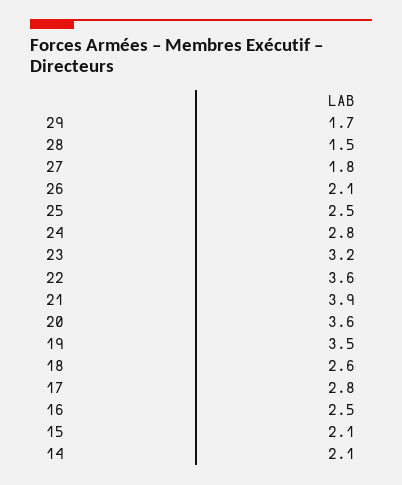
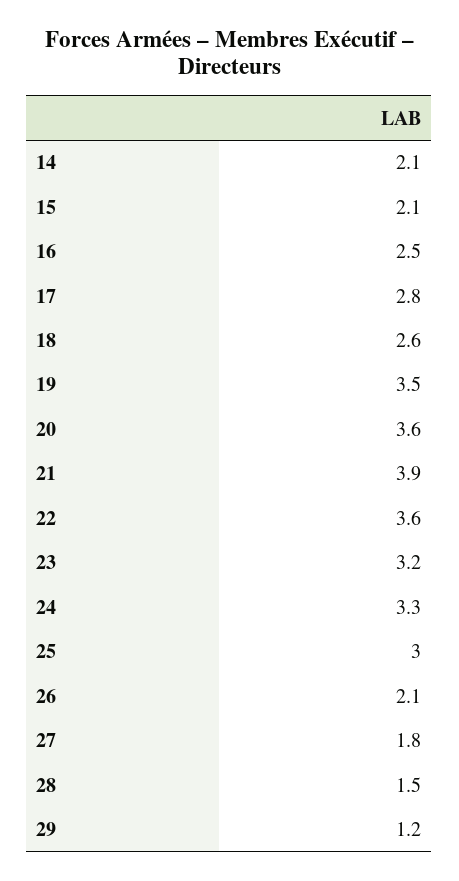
29: 1.7 -> 1.2
25: 2.5 -> 3
24: 2.8 -> 3.3

